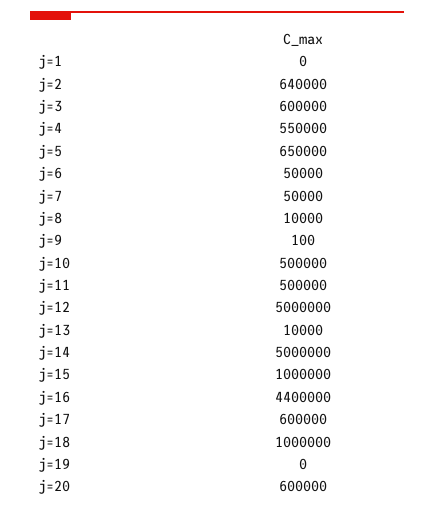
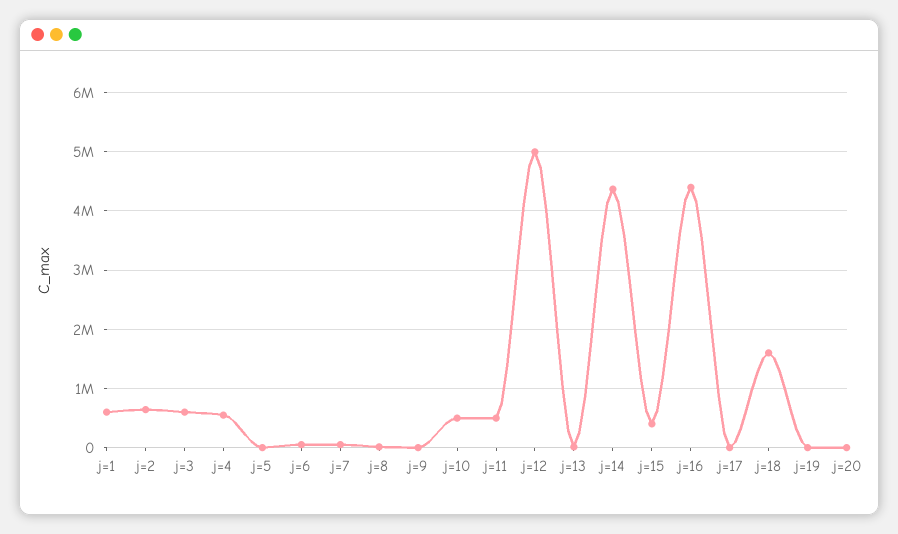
j=1: 0 -> 600000
j=5: 650000 -> 0
j=14: 5000000 -> 4400000
j=15: 1000000 -> 400000
j=17: 600000 -> 0
j=18: 1000000 -> 1600000
j=20: 600000 -> 0

